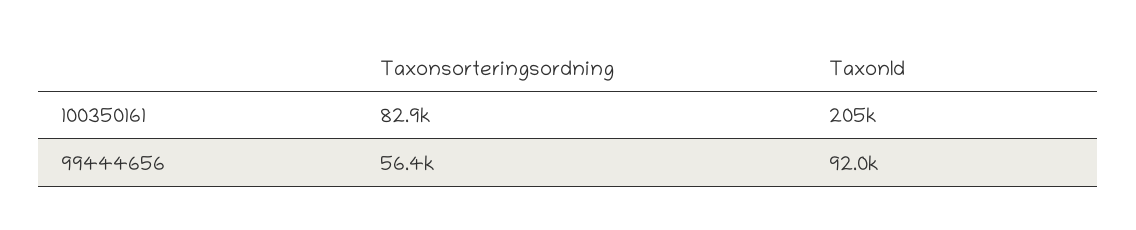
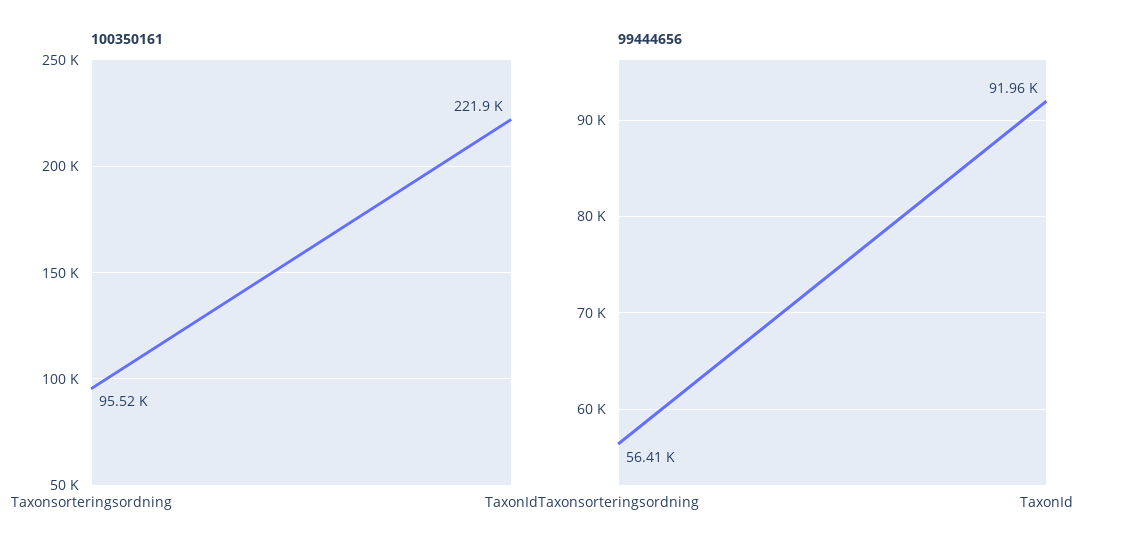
100350161, Taxonsorteringsordning: 82900 -> 95520
100350161, TaxonId: 205000 -> 221900

